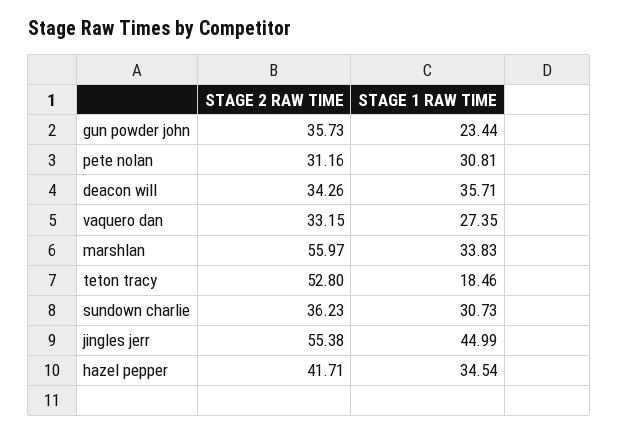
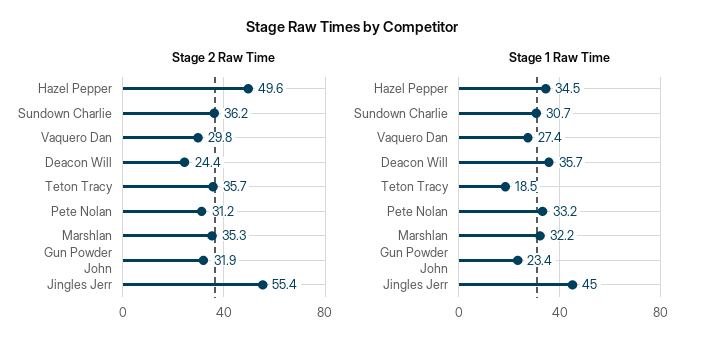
STAGE 2 RAW TIME, gun powder john: 35.73 -> 31.9
STAGE 1 RAW TIME, pete nolan: 30.81 -> 33.2
STAGE 2 RAW TIME, deacon will: 34.26 -> 24.4
STAGE 2 RAW TIME, vaquero dan: 33.15 -> 29.8
STAGE 2 RAW TIME, marshlan: 55.97 -> 35.3
STAGE 1 RAW TIME, marshlan: 33.83 -> 32.2
STAGE 2 RAW TIME, teton tracy: 52.8 -> 35.7
STAGE 2 RAW TIME, hazel pepper: 41.71 -> 49.6

